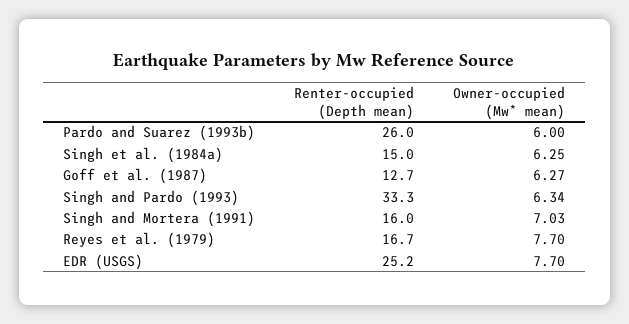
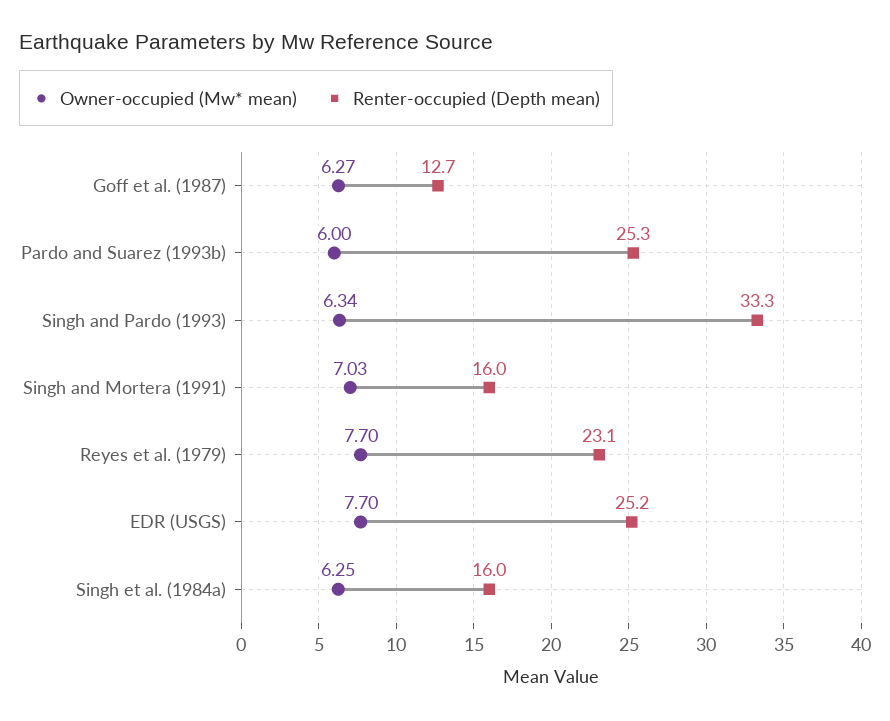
Renter-occupied (Depth mean), Pardo and Suarez (1993b): 26 -> 25.3
Renter-occupied (Depth mean), Singh et al. (1984a): 15 -> 16
Renter-occupied (Depth mean), Reyes et al. (1979): 16.7 -> 23.1

